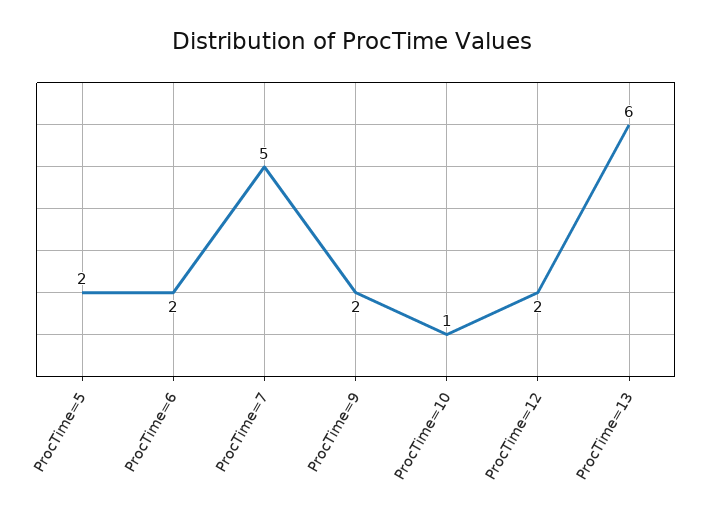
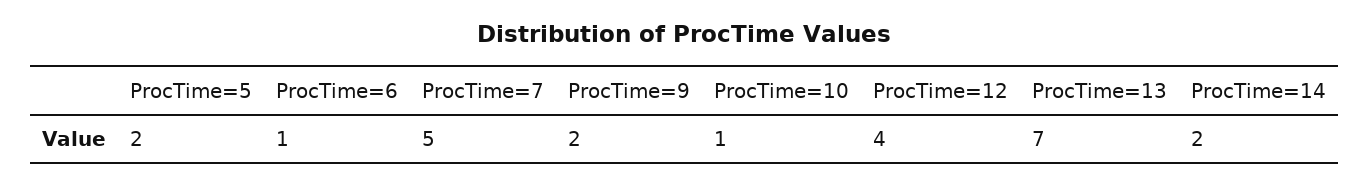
ProcTime=6: 2 -> 1
ProcTime=12: 2 -> 4
ProcTime=13: 6 -> 7
ProcTime=14: none -> 2

